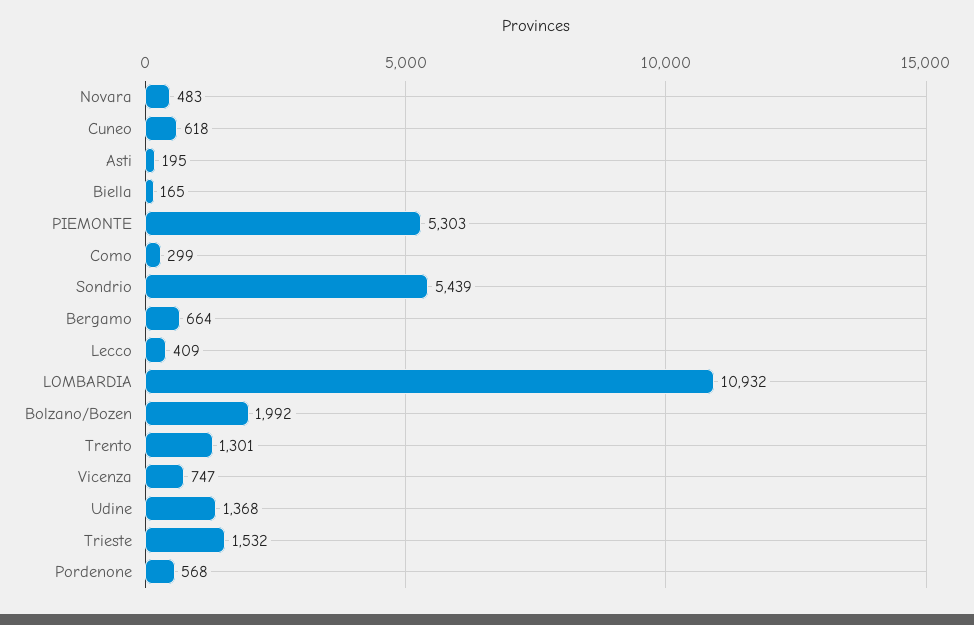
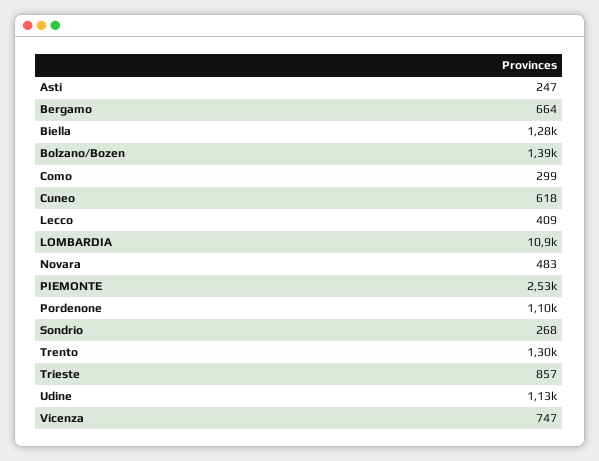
Asti: 195 -> 247
Biella: 165 -> 1280
PIEMONTE: 5303 -> 2530
Sondrio: 5439 -> 268
Bolzano/Bozen: 1992 -> 1390
Udine: 1368 -> 1130
Trieste: 1532 -> 857
Pordenone: 568 -> 1100

